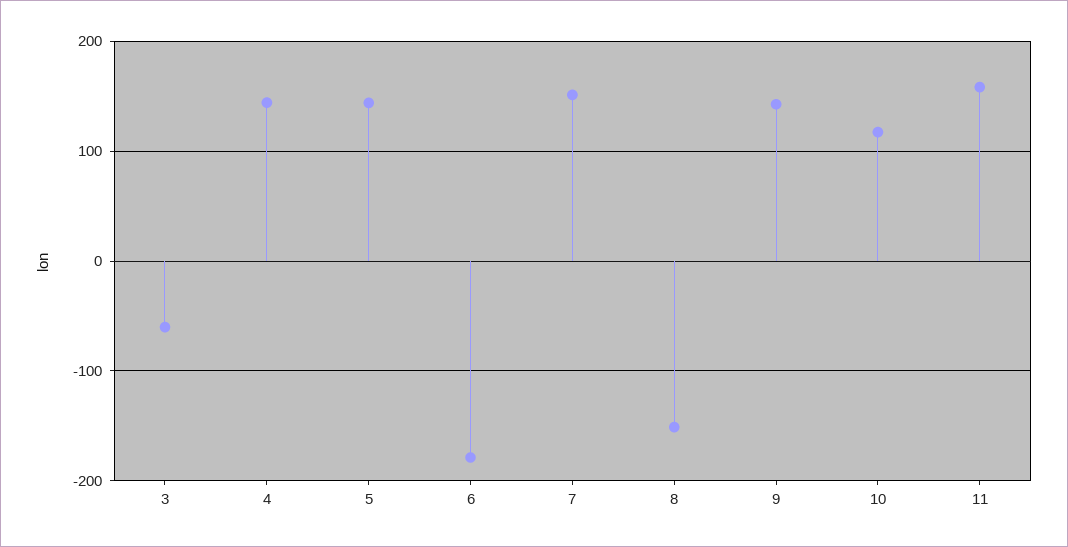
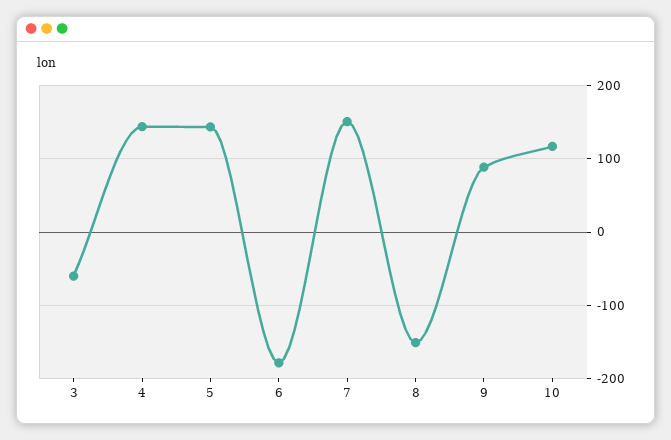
9: 140 -> 90
11: 160 -> none

